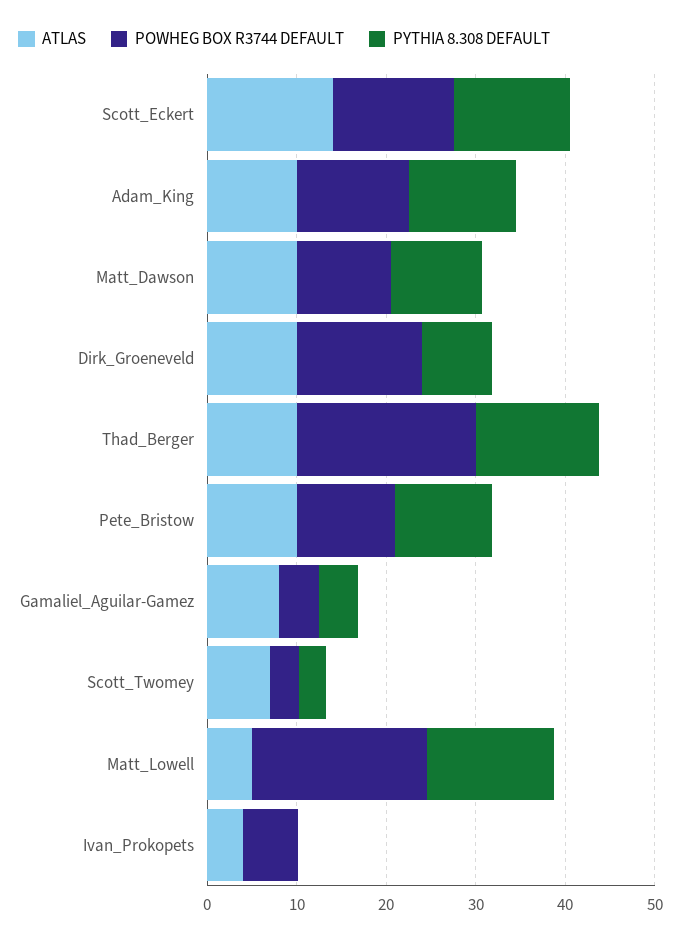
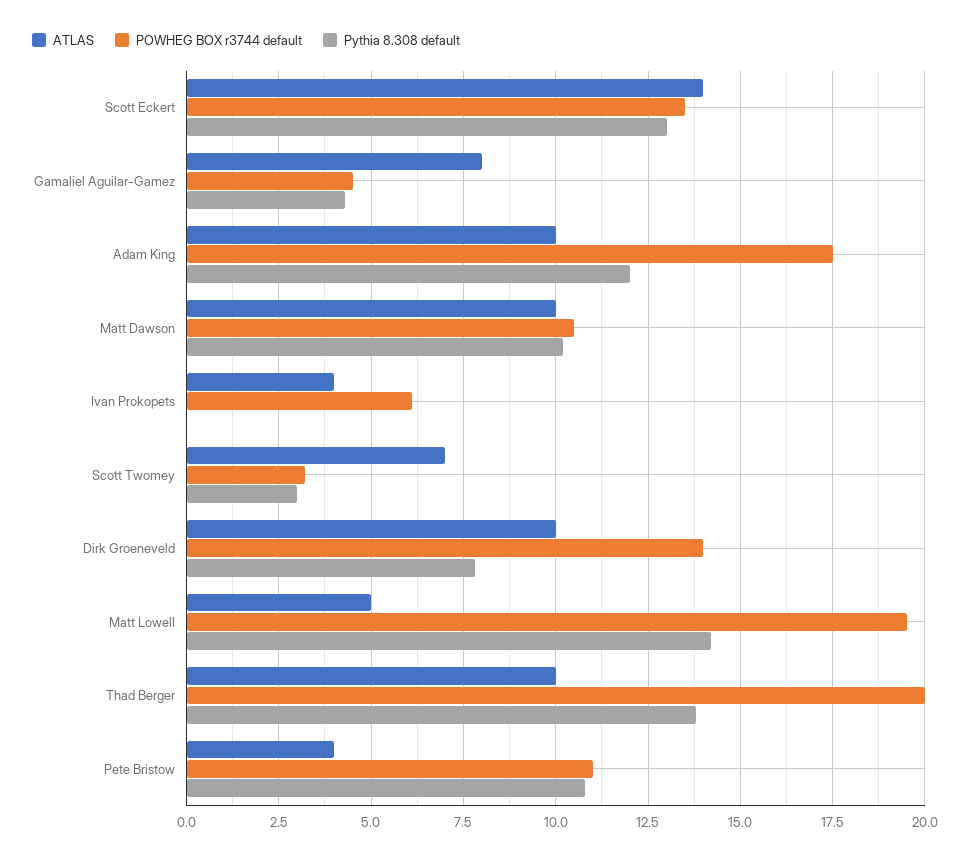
POWHEG BOX R3744 DEFAULT, Adam_King: 12 -> 17.5
ATLAS, Pete_Bristow: 10 -> 4

